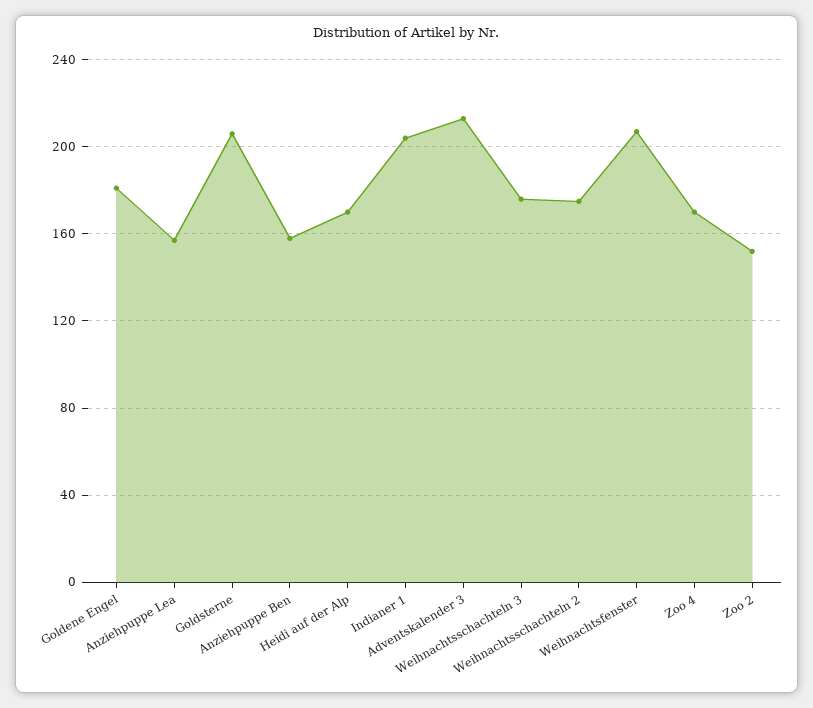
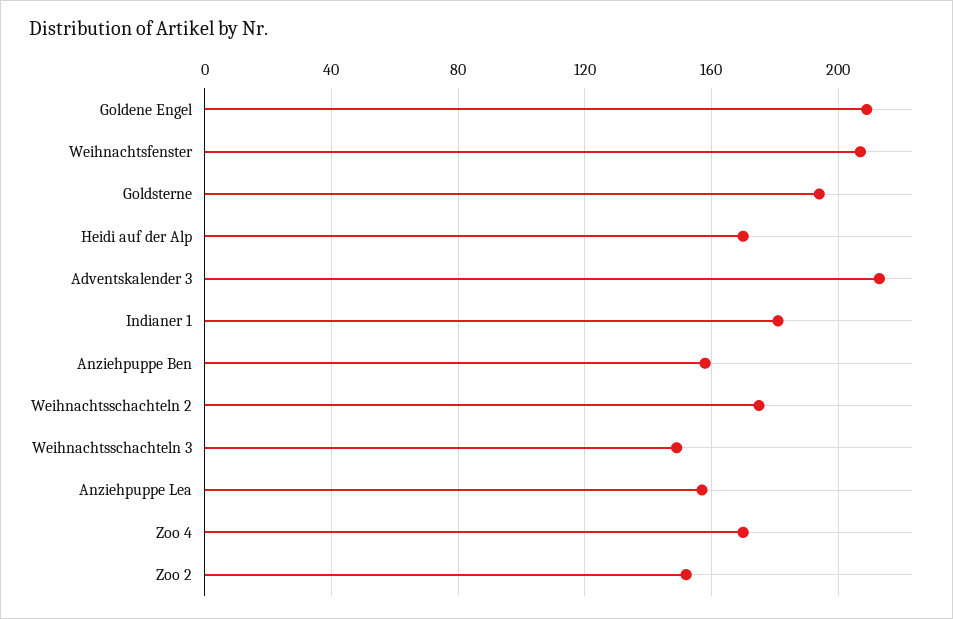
Goldene Engel: 180 -> 210
Goldsterne: 205 -> 195
Indianer 1: 205 -> 180
Weihnachtsschachteln 3: 175 -> 150

